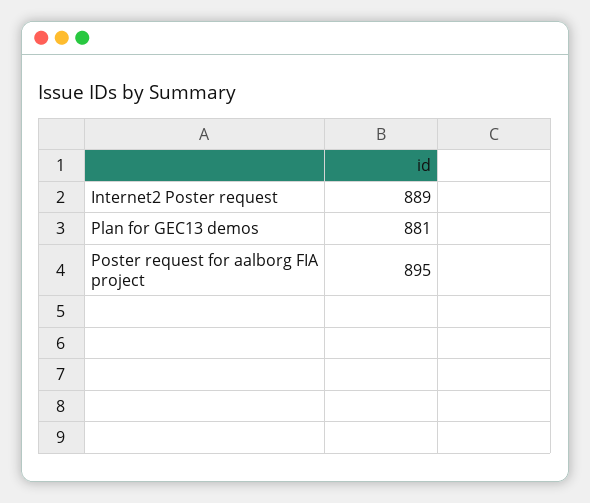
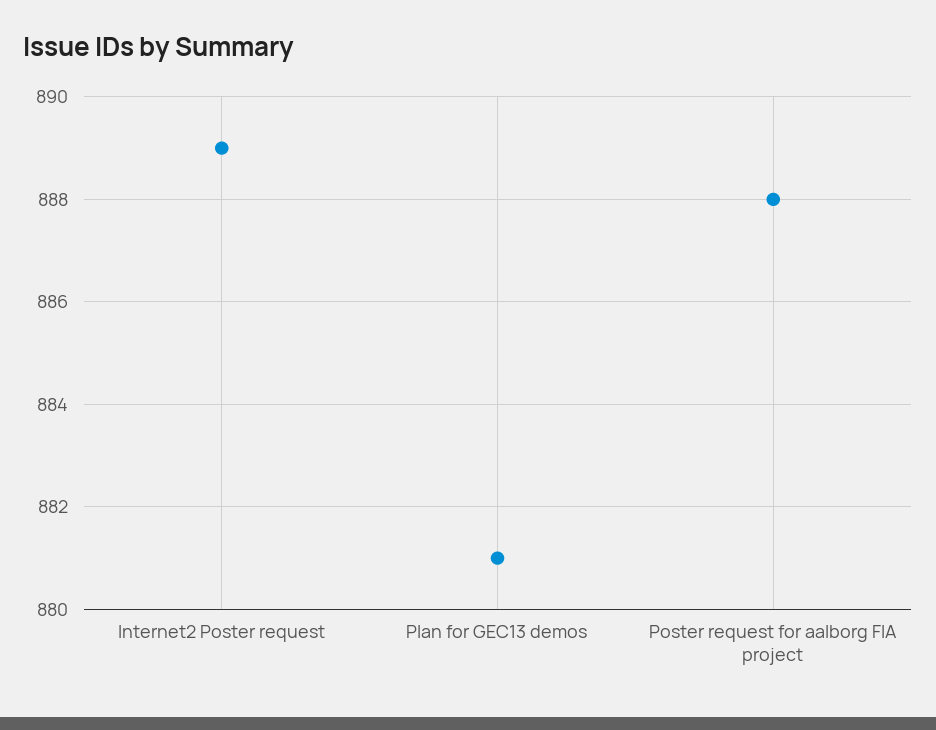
Poster request for aalborg FIA project: 895 -> 888

